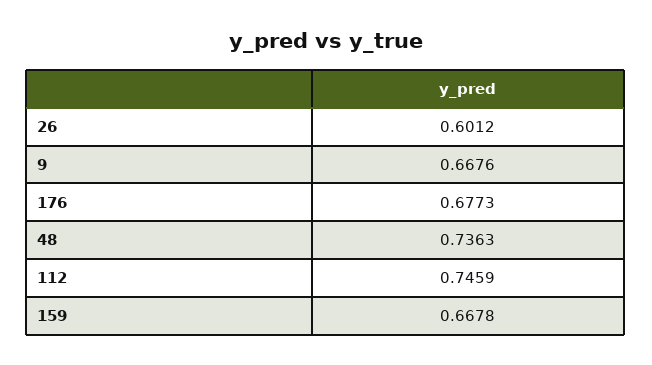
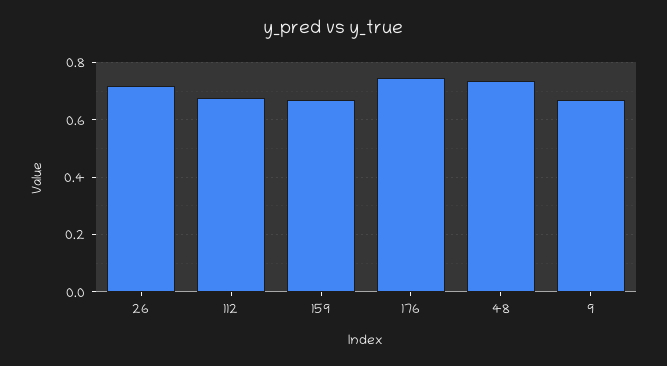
26: 0.6012 -> 0.725
176: 0.6773 -> 0.75
112: 0.7459 -> 0.675

